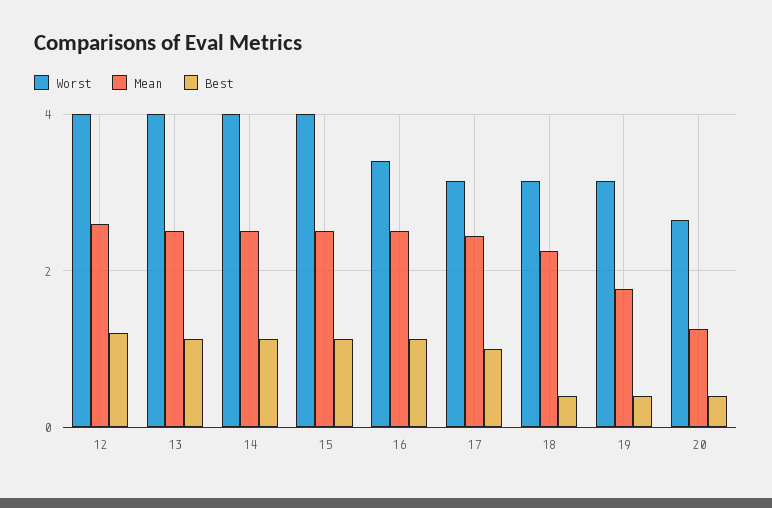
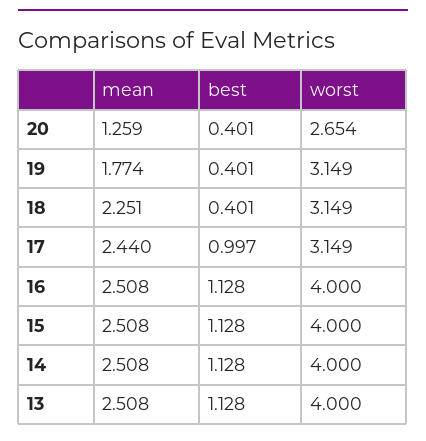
Worst, 12: 4 -> none
Mean, 12: 2.6 -> none
Best, 12: 1.2 -> none
Worst, 16: 3.4 -> 4

